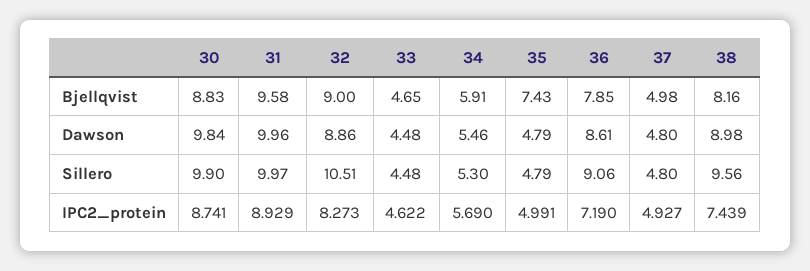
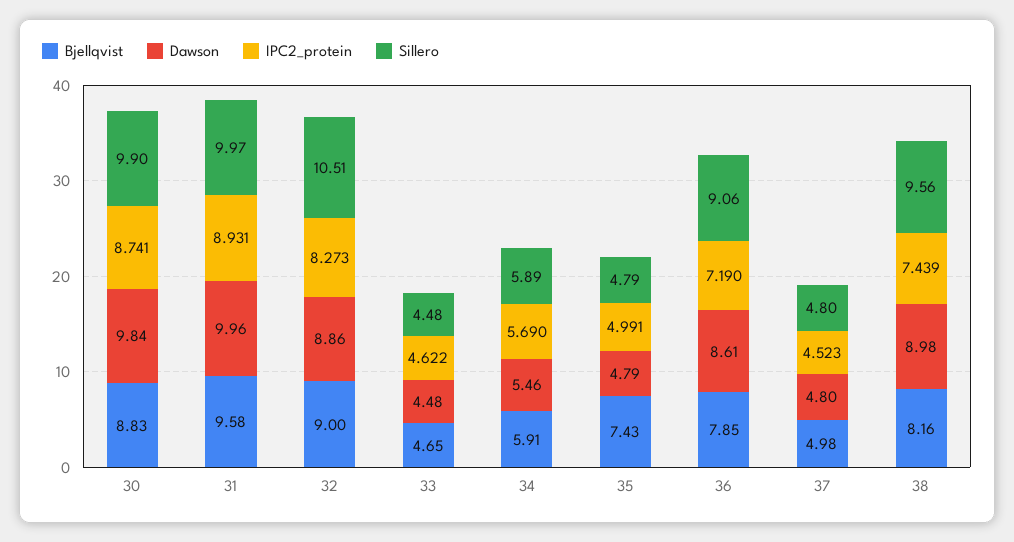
Sillero, 34: 5.3 -> 5.89
IPC2_protein, 31: 8.929 -> 8.931
IPC2_protein, 37: 4.927 -> 4.523

